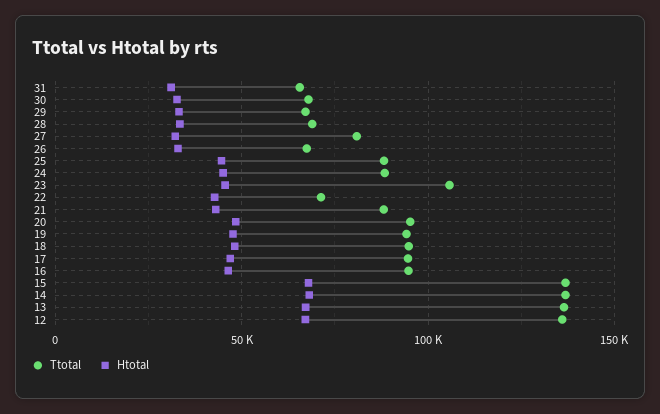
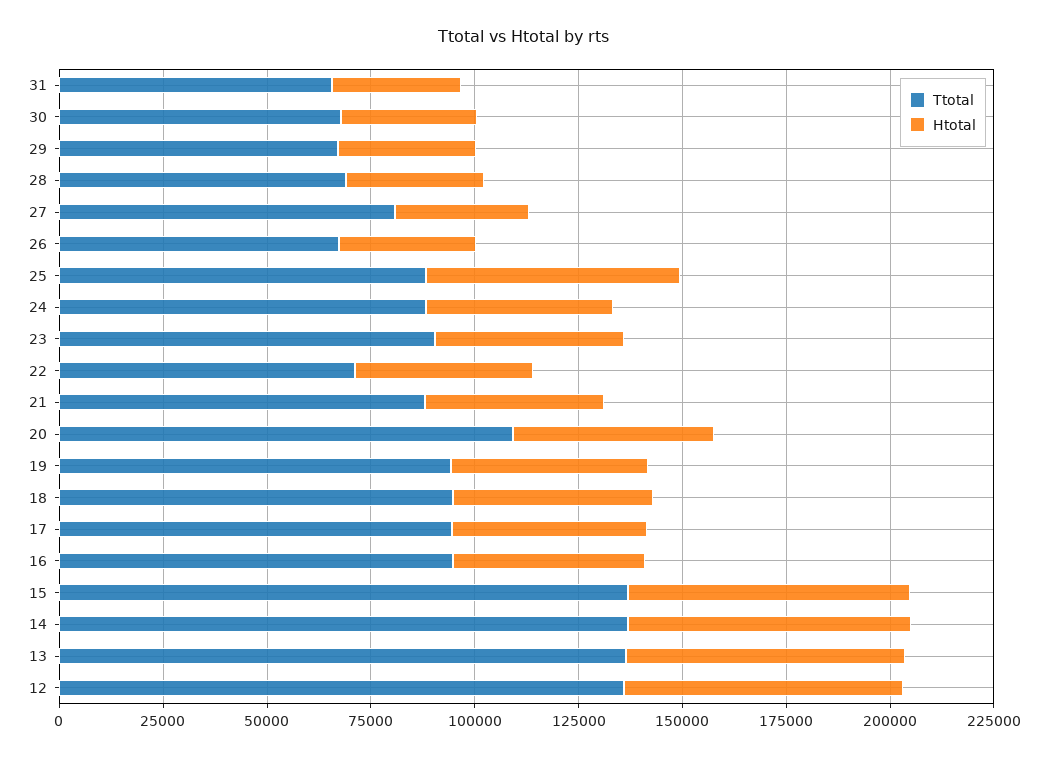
Htotal, 25: 45000 -> 60000
Ttotal, 23: 105000 -> 90000
Ttotal, 20: 95000 -> 110000

